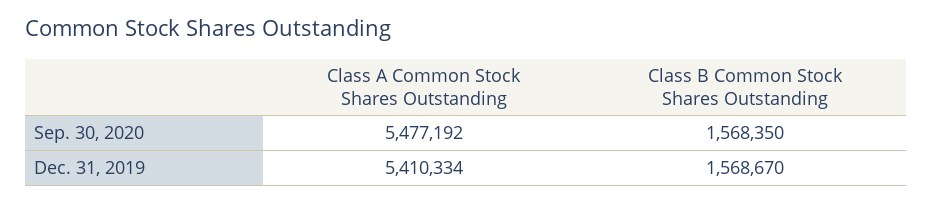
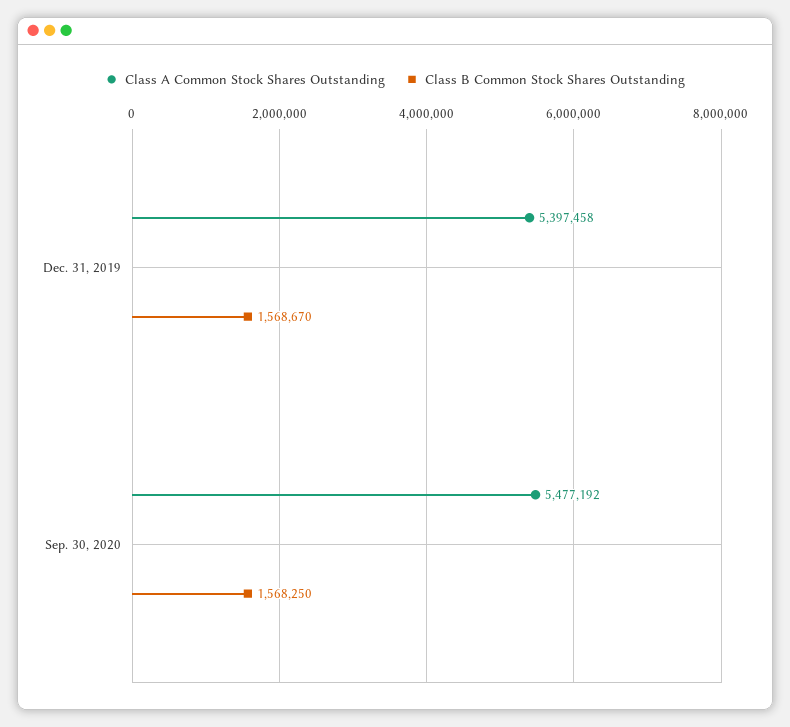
Class B Common Stock Shares Outstanding, Sep. 30, 2020: 1568350 -> 1568250
Class A Common Stock Shares Outstanding, Dec. 31, 2019: 5410334 -> 5397458

